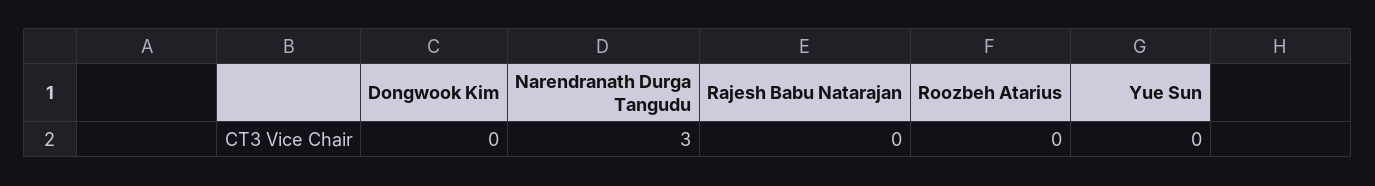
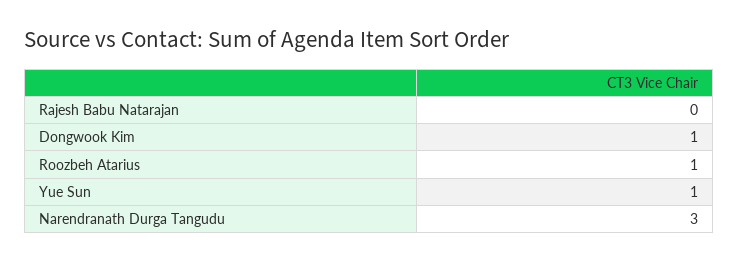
Dongwook Kim: 0 -> 1
Roozbeh Atarius: 0 -> 1
Yue Sun: 0 -> 1

